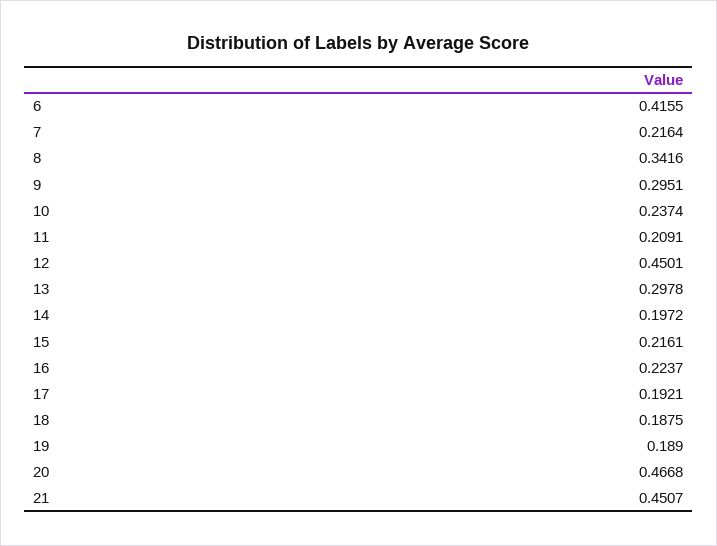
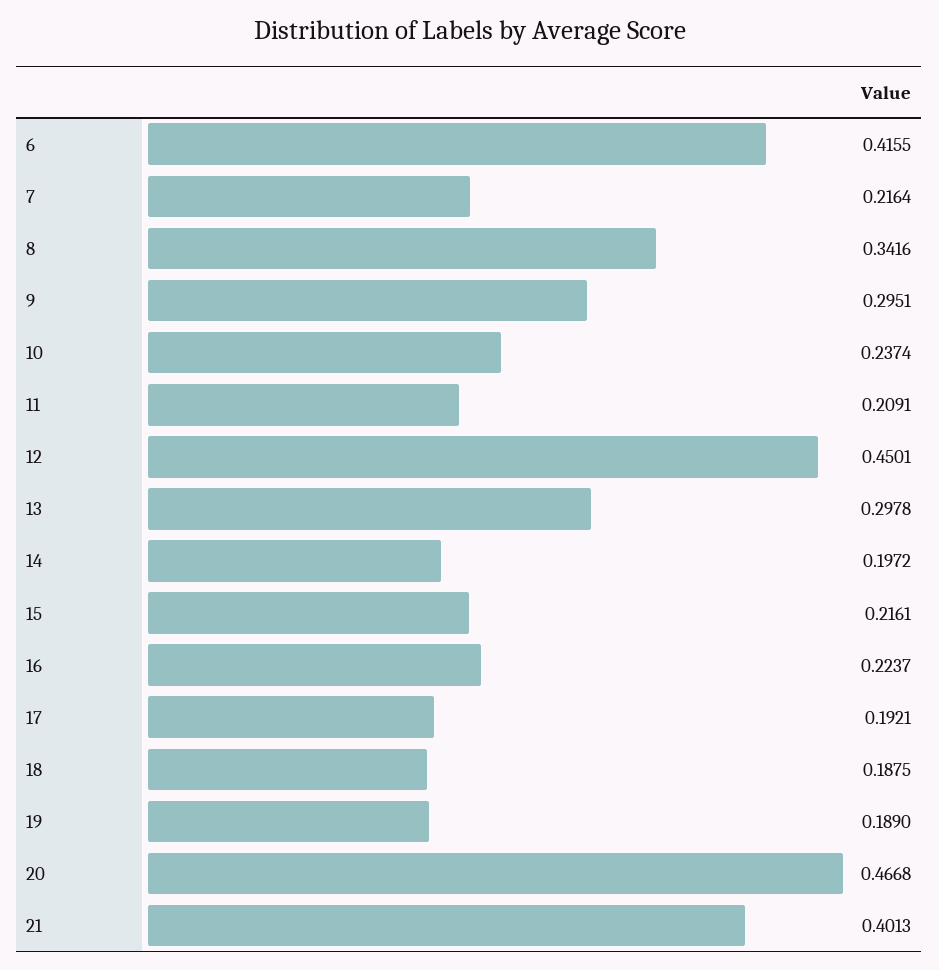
21: 0.4507 -> 0.4013

